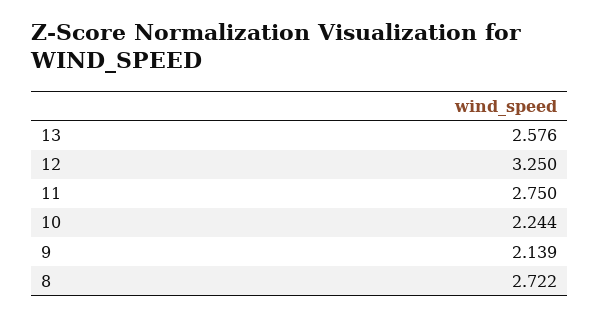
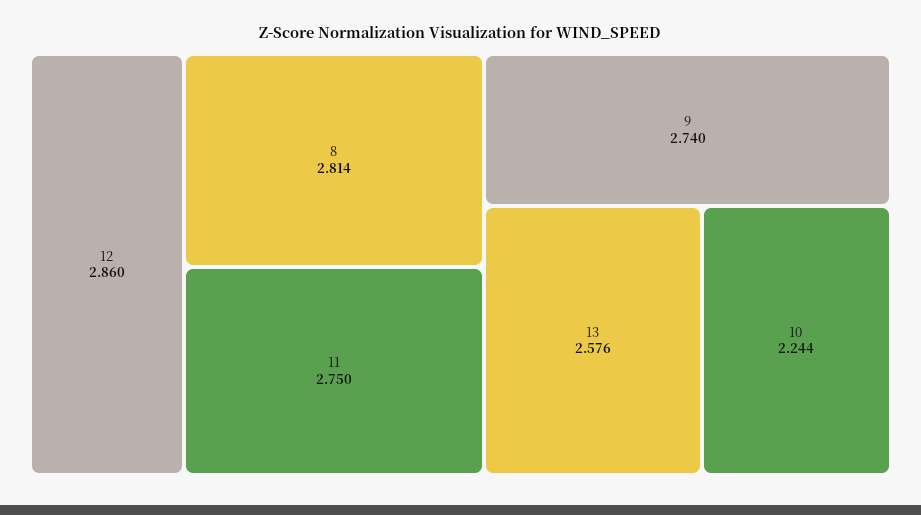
12: 3.25 -> 2.86
9: 2.139 -> 2.74
8: 2.722 -> 2.814

